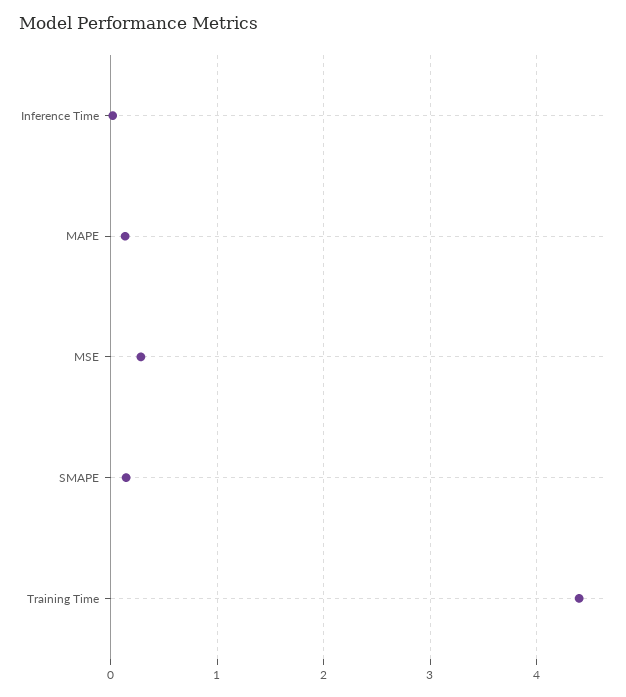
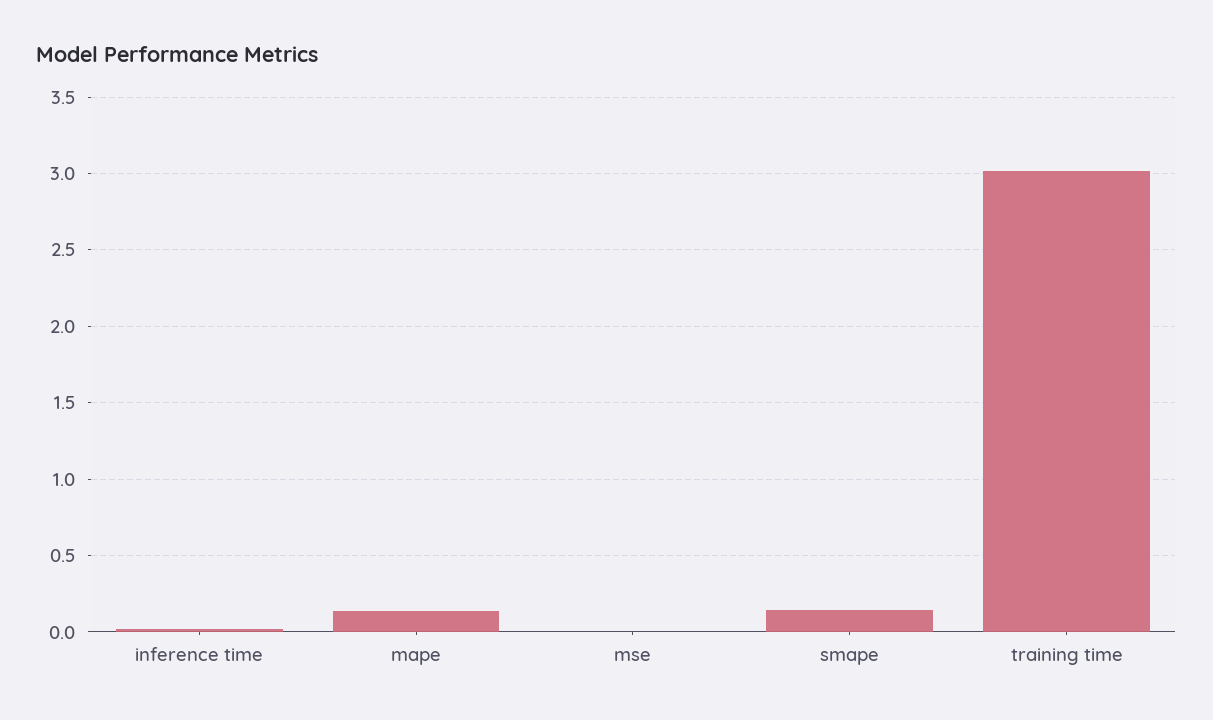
MSE: 0.3 -> 0
Training Time: 4.4 -> 3

